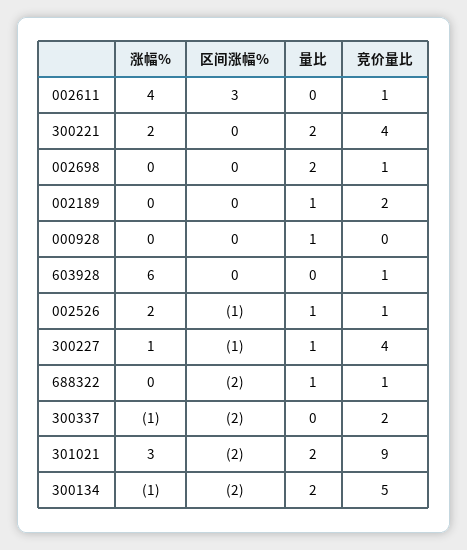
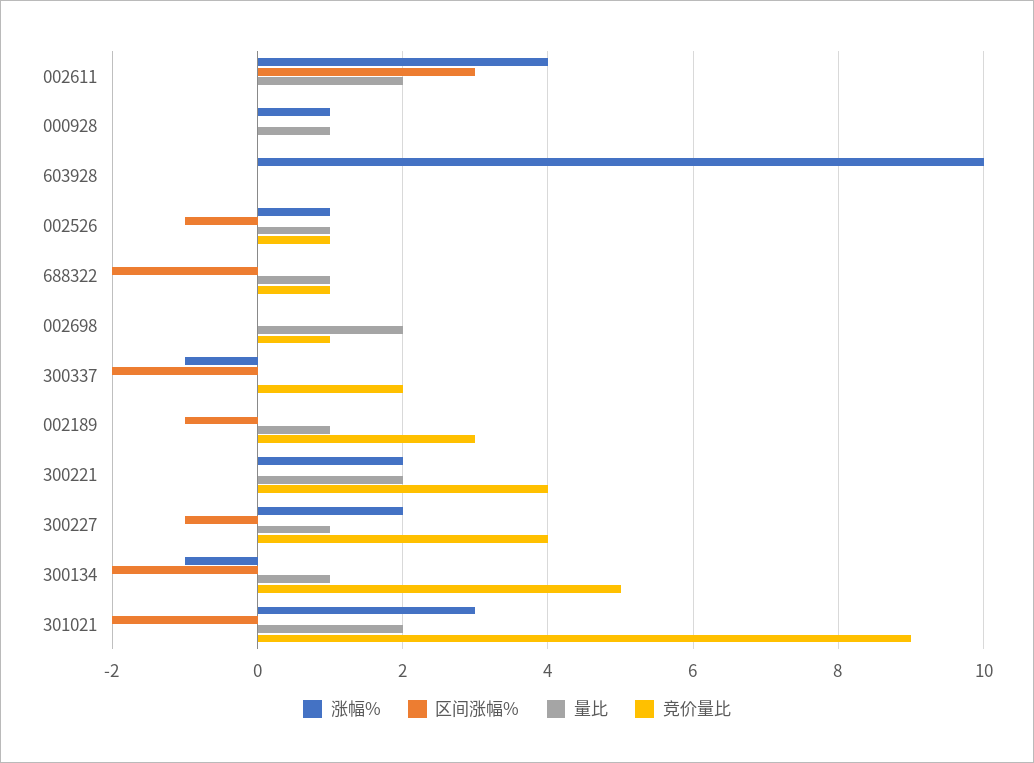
量比, 002611: 0 -> 2
竞价量比, 002611: 1 -> 0
区间涨幅%, 002189: 0 -> -1
竞价量比, 002189: 2 -> 3
涨幅%, 000928: 0 -> 1
涨幅%, 603928: 6 -> 10
竞价量比, 603928: 1 -> 0
涨幅%, 002526: 2 -> 1
涨幅%, 300227: 1 -> 2
量比, 300134: 2 -> 1

